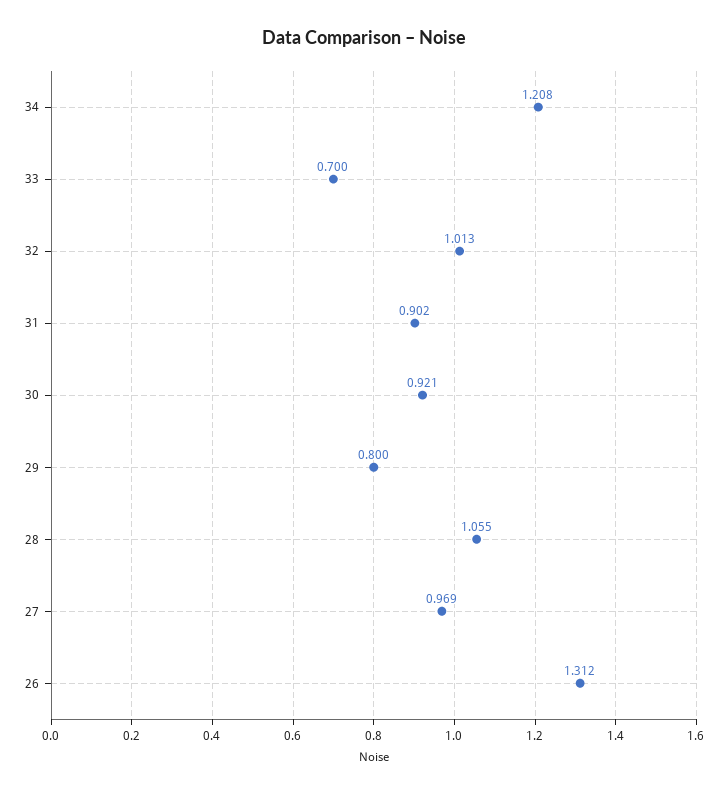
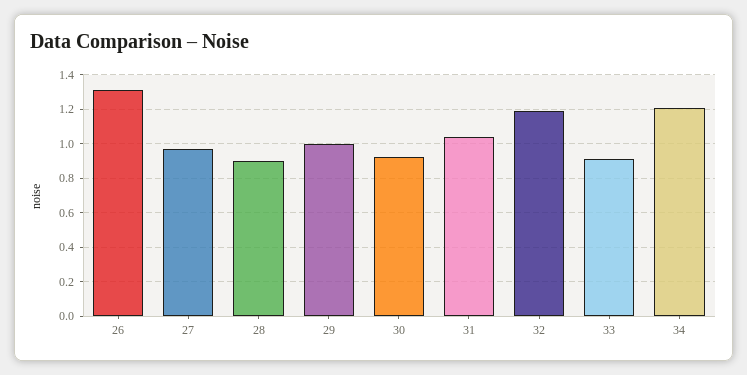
33: 0.7 -> 0.9
32: 1.013 -> 1.2
31: 0.902 -> 1.05
29: 0.8 -> 1
28: 1.055 -> 0.9

